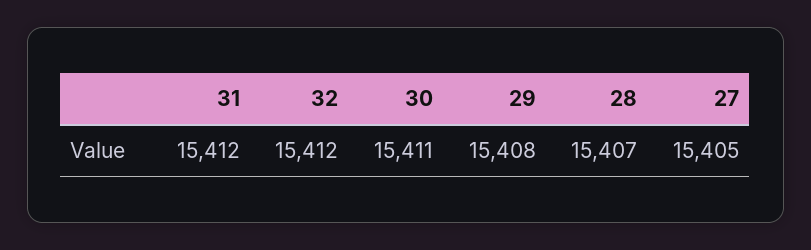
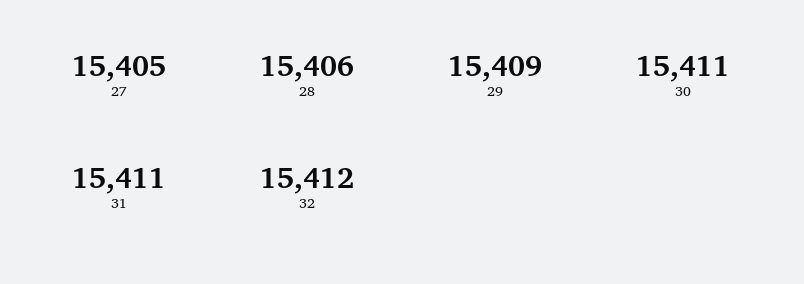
31: 15412 -> 15411
29: 15408 -> 15409
28: 15407 -> 15406

